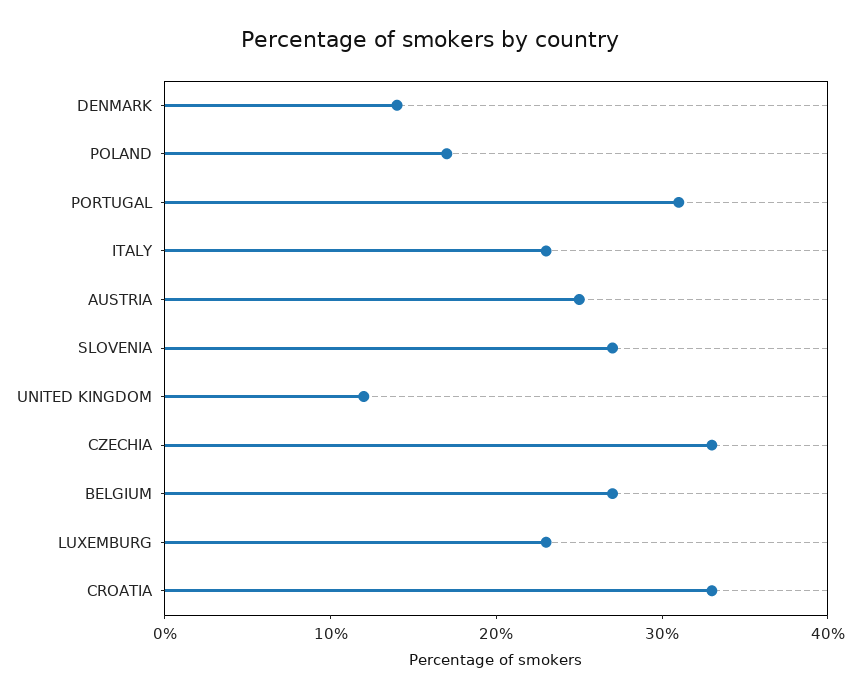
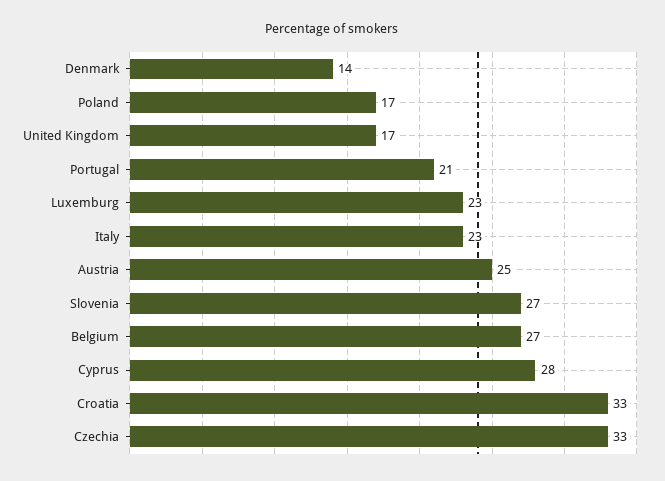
PORTUGAL: 31 -> 21
UNITED KINGDOM: 12 -> 17
Cyprus: none -> 28

